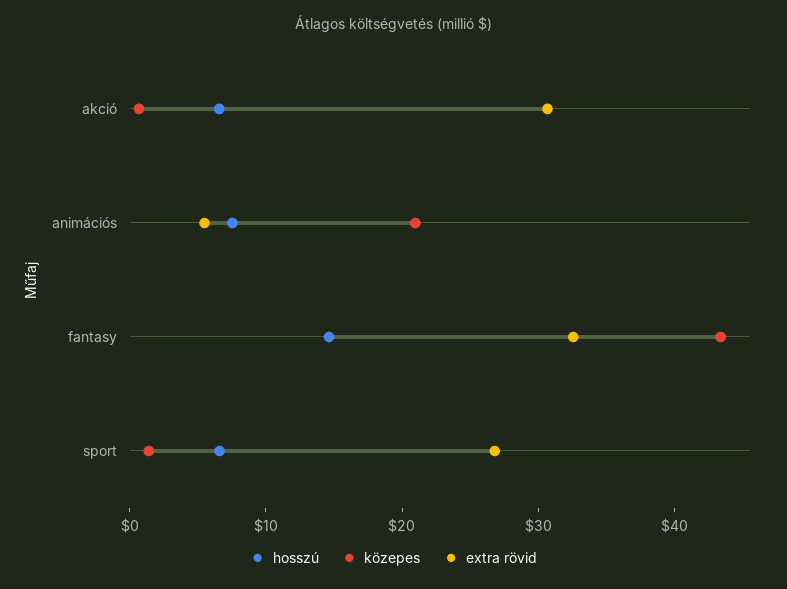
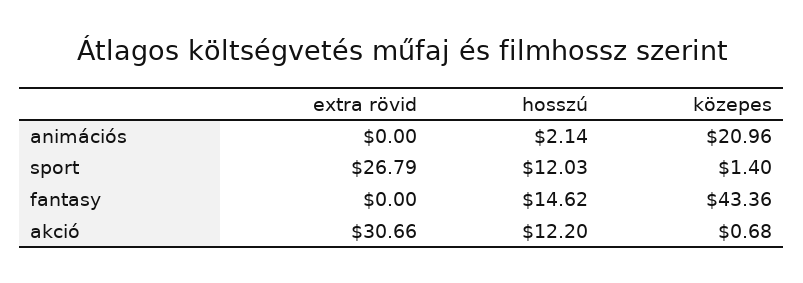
hosszú, akció: 6 -> 12.2
hosszú, animációs: 8 -> 2.14
extra rövid, animációs: 6 -> 0
extra rövid, fantasy: 32 -> 0
hosszú, sport: 6 -> 12.03

